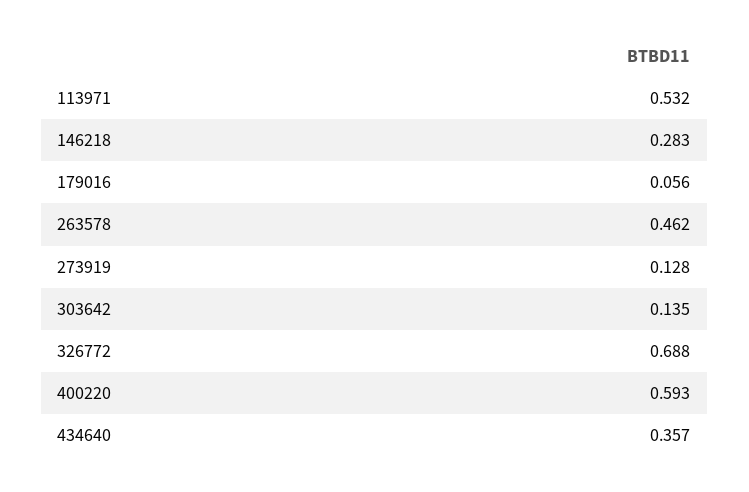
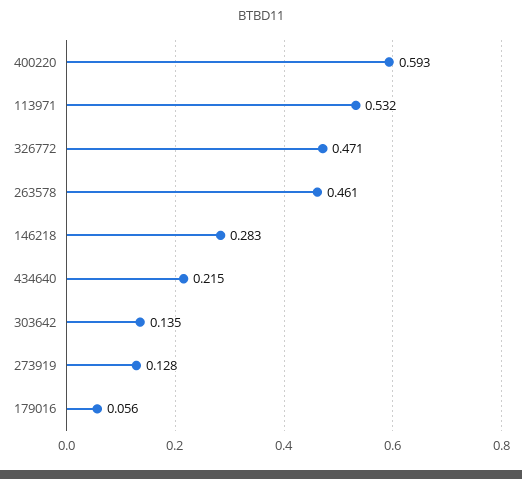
263578: 0.462 -> 0.461
326772: 0.688 -> 0.471
434640: 0.357 -> 0.215

